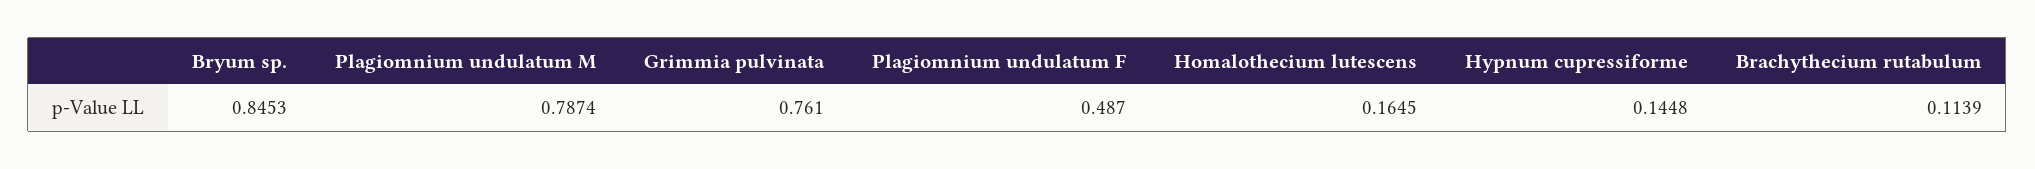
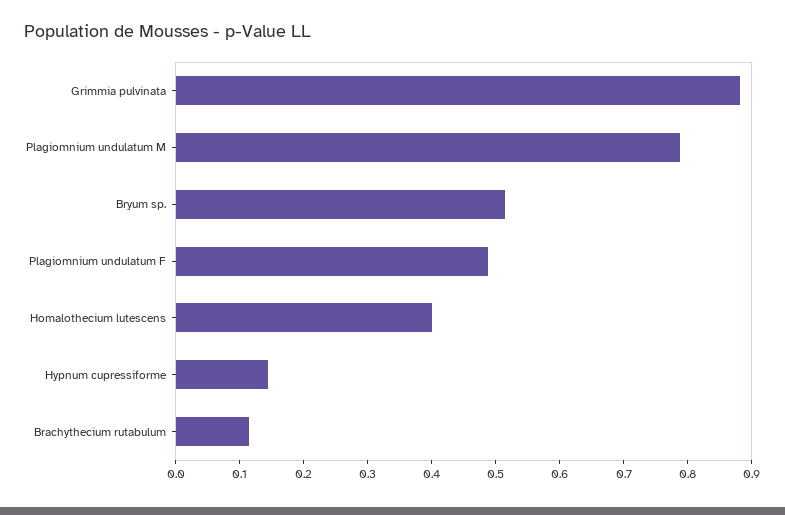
Bryum sp.: 0.8453 -> 0.52
Grimmia pulvinata: 0.761 -> 0.88
Homalothecium lutescens: 0.1645 -> 0.4

